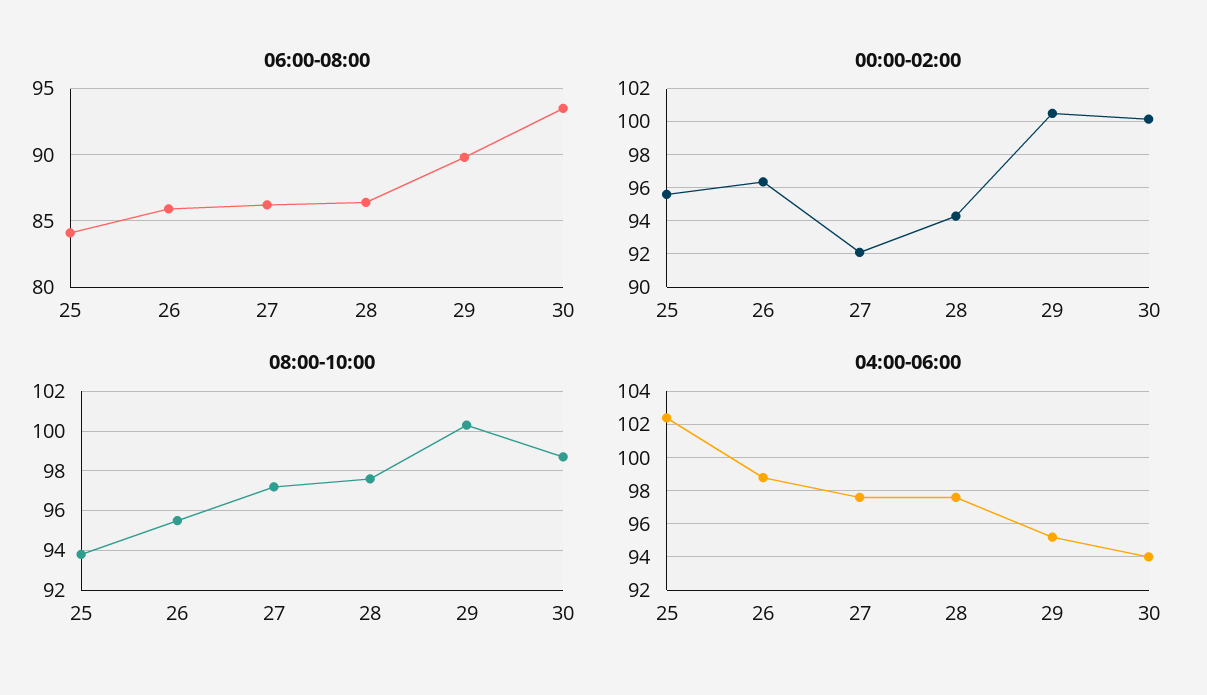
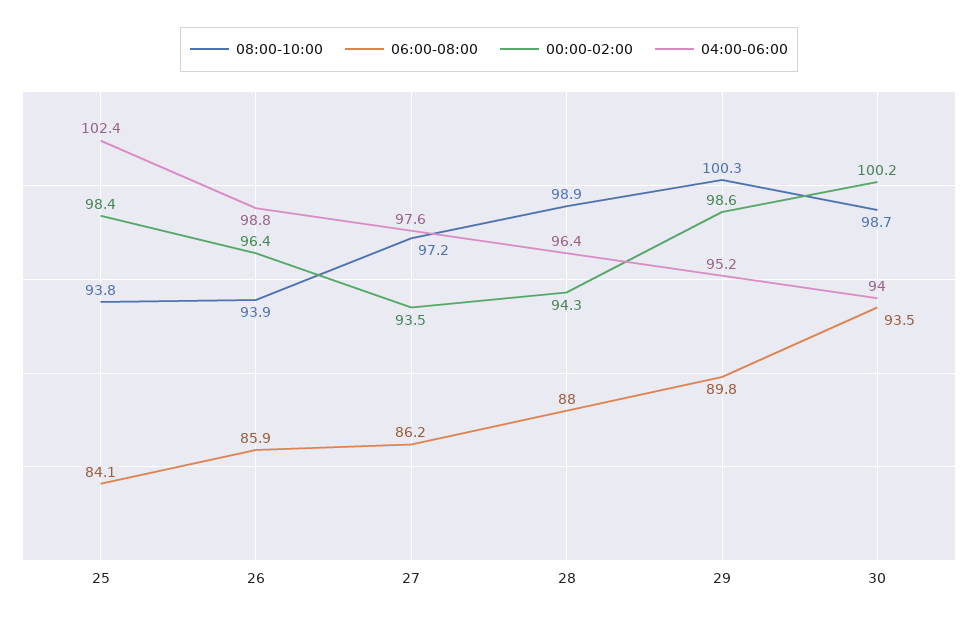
06:00-08:00, 28: 86.5 -> 88
00:00-02:00, 25: 95.5 -> 98.4
00:00-02:00, 27: 92 -> 93.5
00:00-02:00, 29: 100.5 -> 98.6
08:00-10:00, 26: 95.5 -> 93.9
08:00-10:00, 28: 97.5 -> 98.9
04:00-06:00, 28: 97.5 -> 96.4

